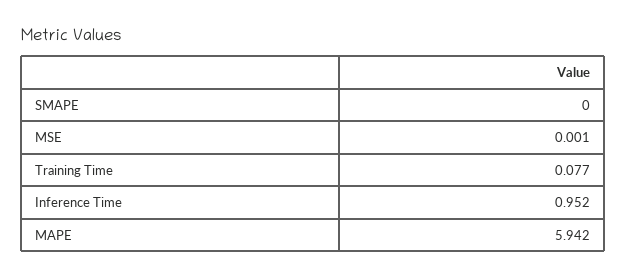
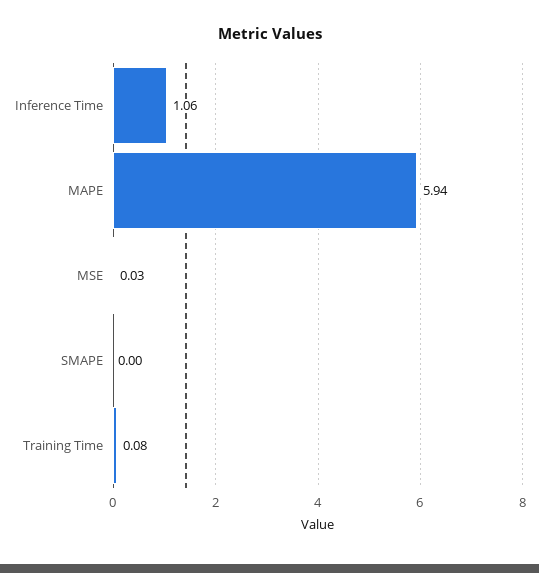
MSE: 0.001 -> 0.03
Inference Time: 0.952 -> 1.06

